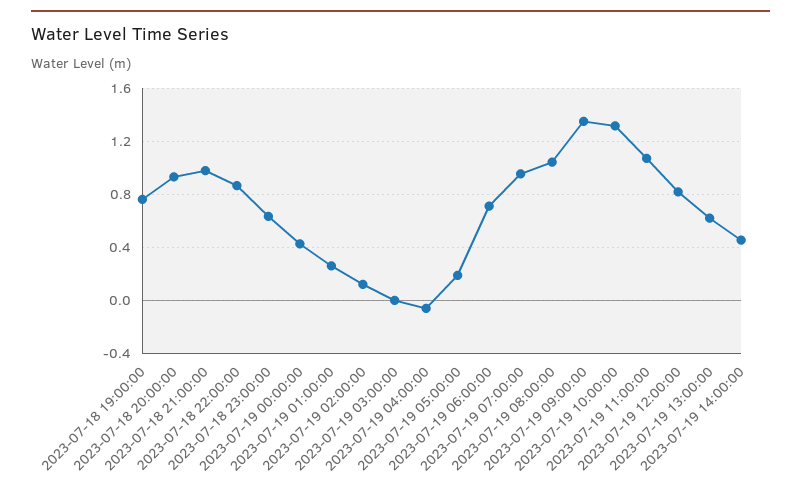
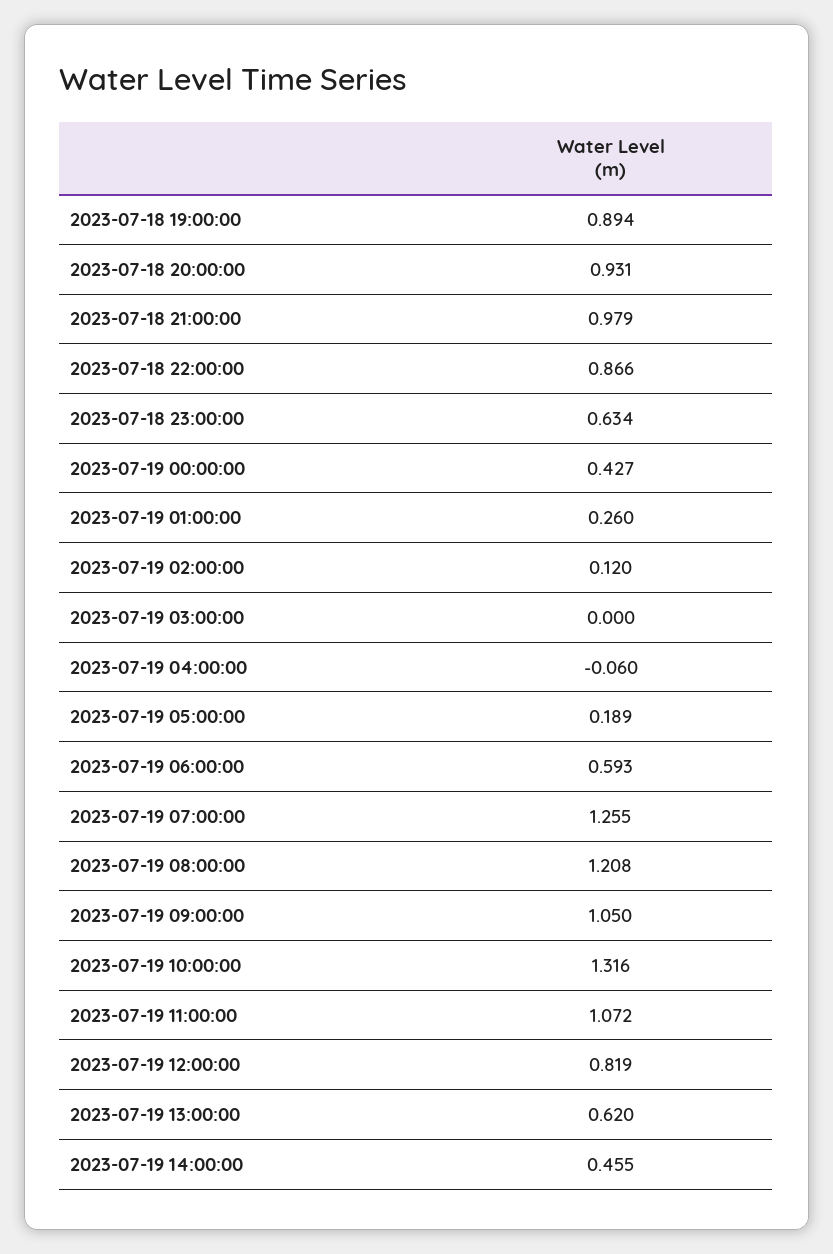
2023-07-18 19:00:00: 0.75 -> 0.894
2023-07-19 06:00:00: 0.7 -> 0.593
2023-07-19 07:00:00: 0.95 -> 1.255
2023-07-19 08:00:00: 1.05 -> 1.208
2023-07-19 09:00:00: 1.35 -> 1.05

